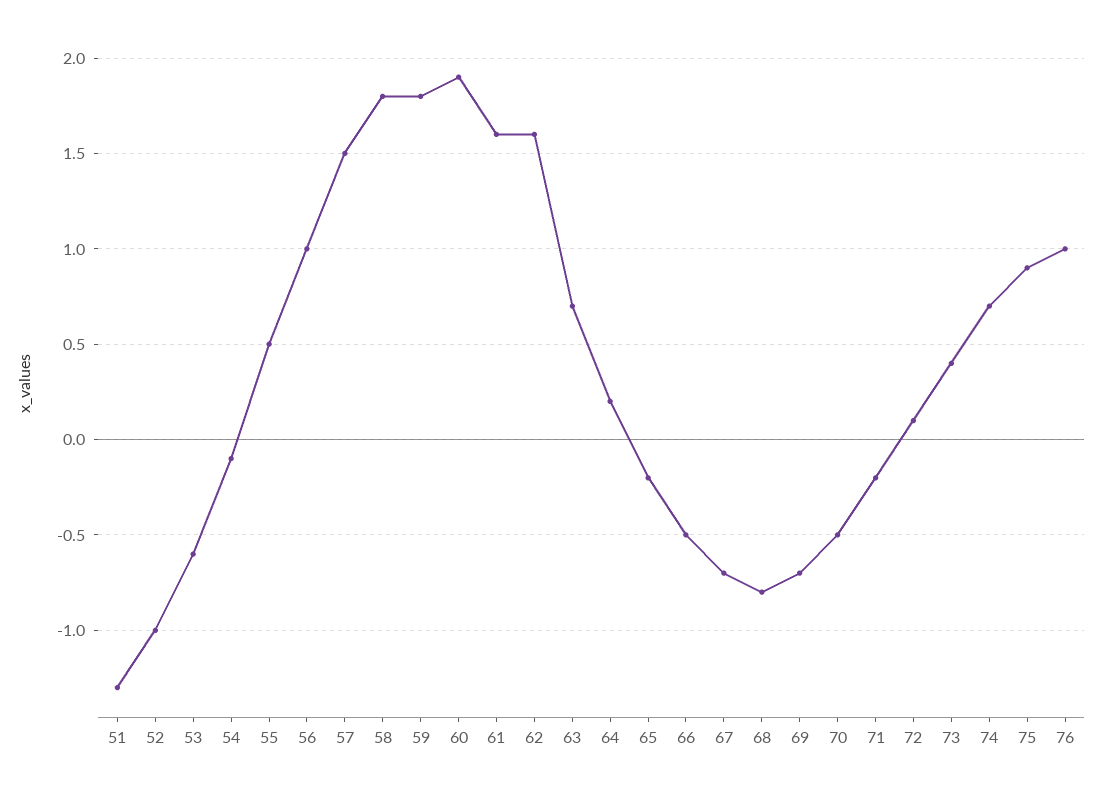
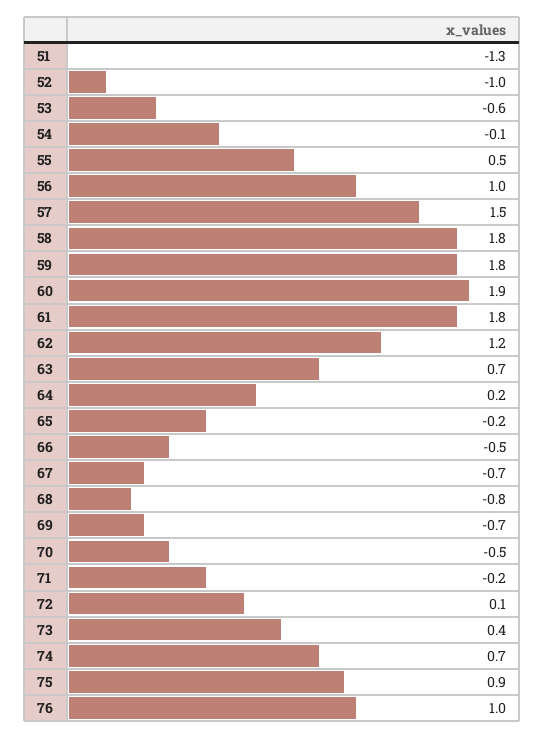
61: 1.6 -> 1.8
62: 1.6 -> 1.2

